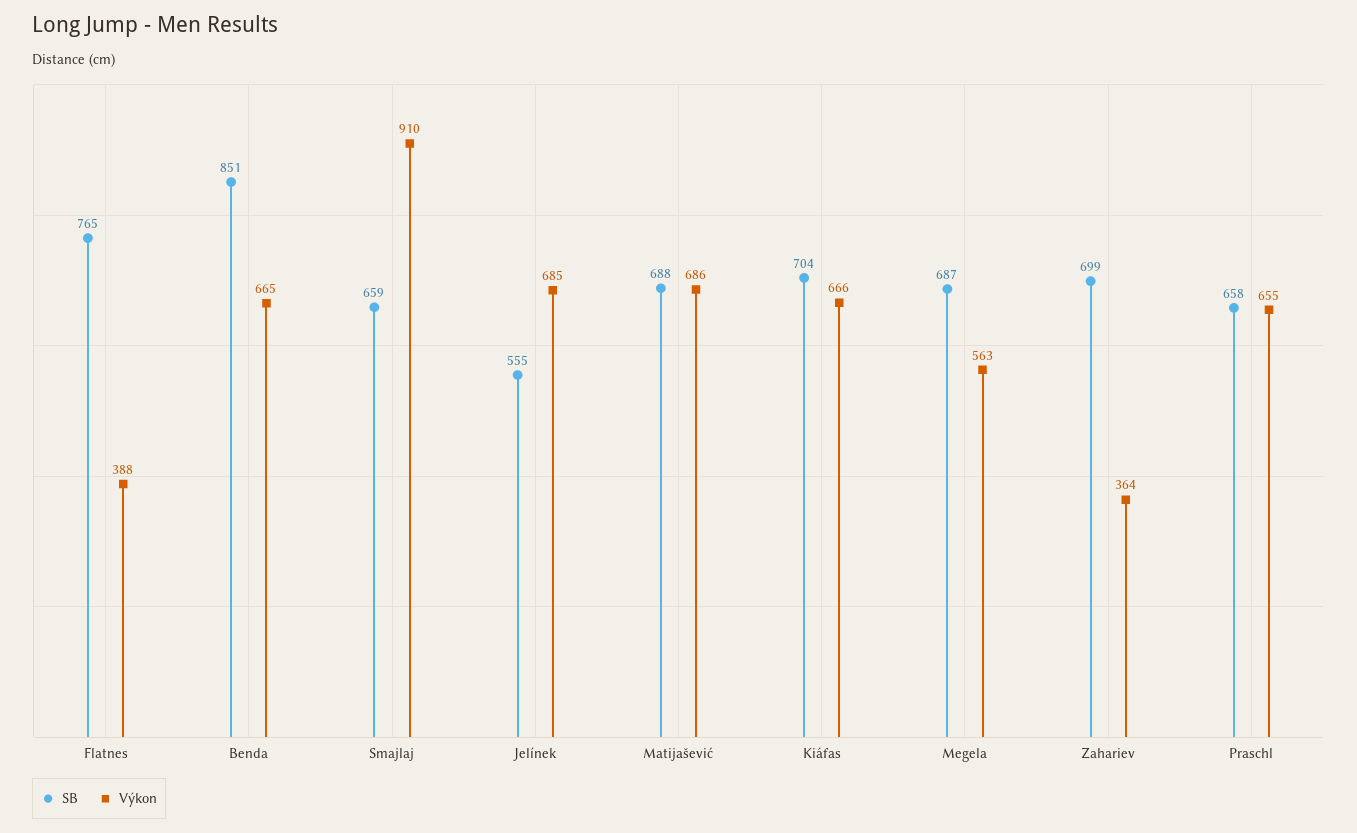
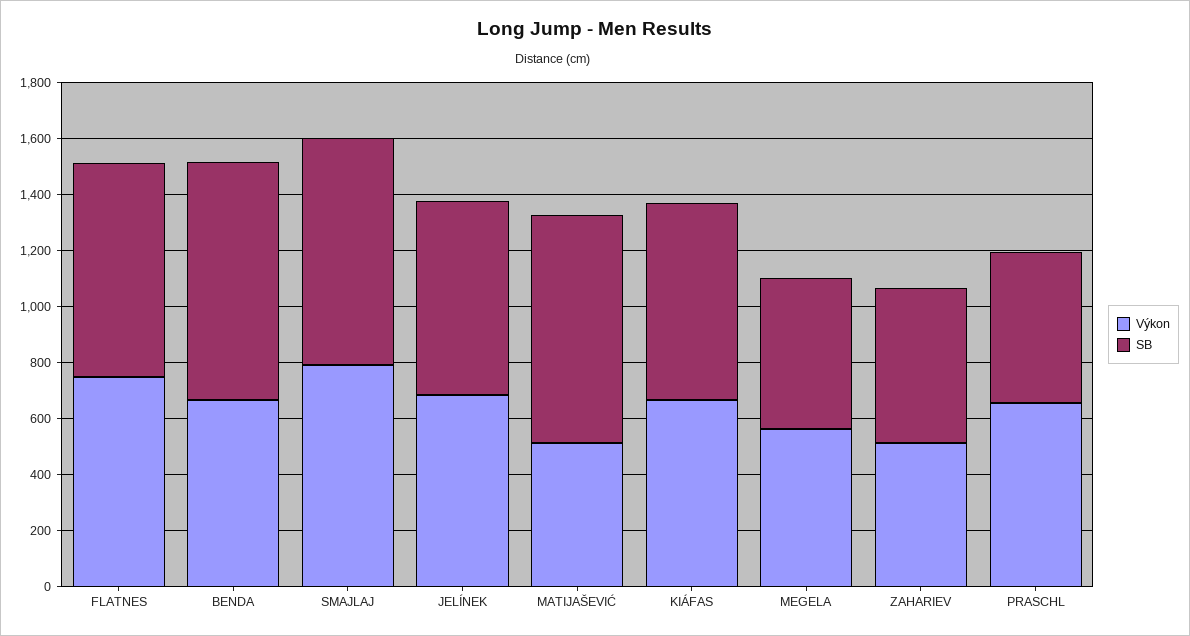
Výkon, Flatnes: 388 -> 750
SB, Smajlaj: 659 -> 800
Výkon, Smajlaj: 910 -> 800
SB, Jelínek: 555 -> 700
SB, Matijašević: 688 -> 800
Výkon, Matijašević: 686 -> 500
SB, Megela: 687 -> 550
SB, Zahariev: 699 -> 550
Výkon, Zahariev: 364 -> 500
SB, Praschl: 658 -> 550

